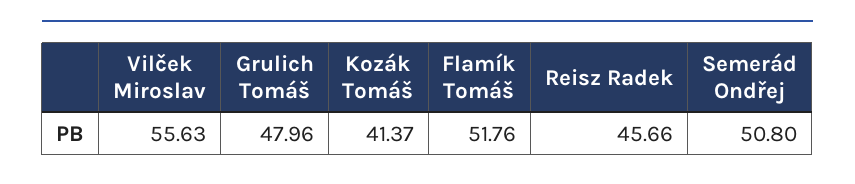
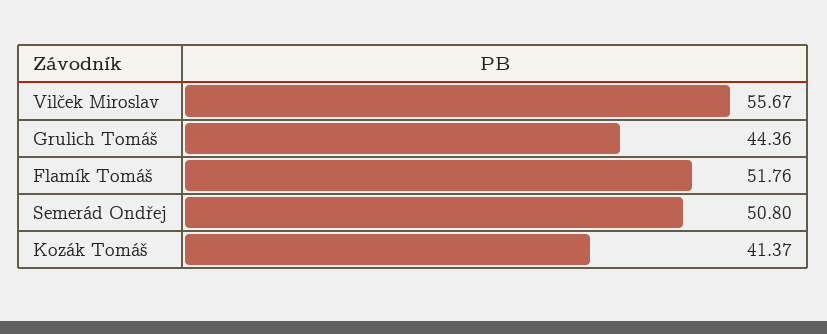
Vilček Miroslav: 55.63 -> 55.67
Grulich Tomáš: 47.96 -> 44.36
Reisz Radek: 45.66 -> none

